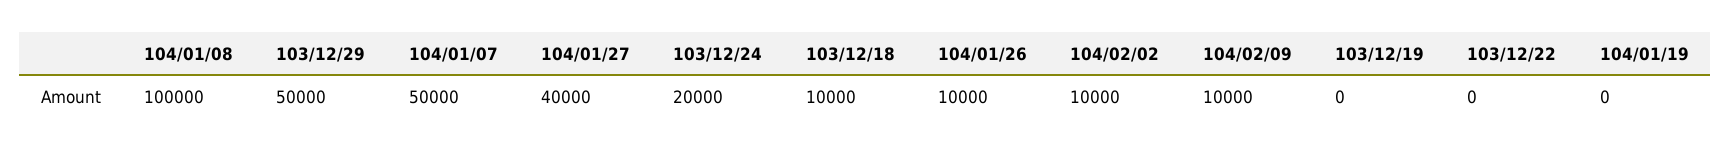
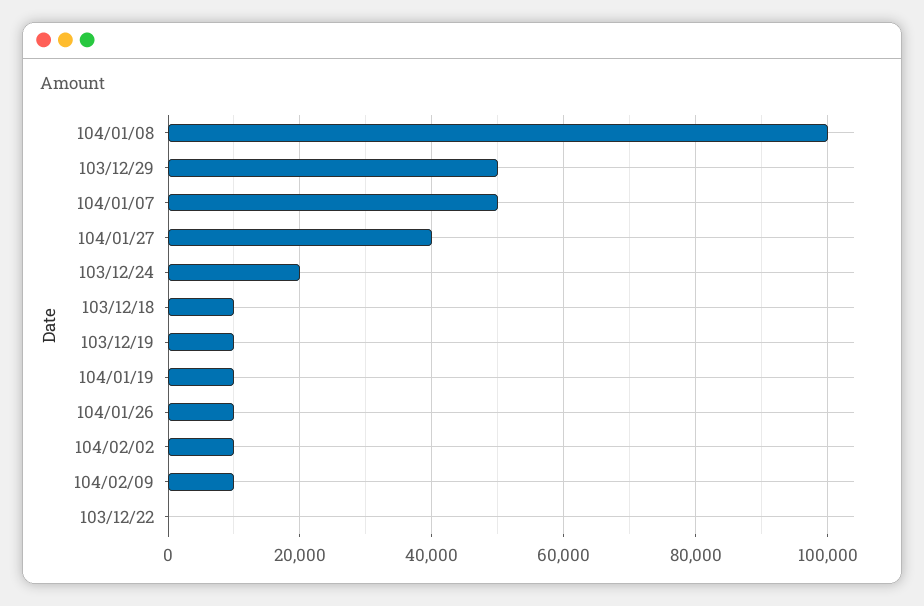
103/12/19: 0 -> 10000
104/01/19: 0 -> 10000

